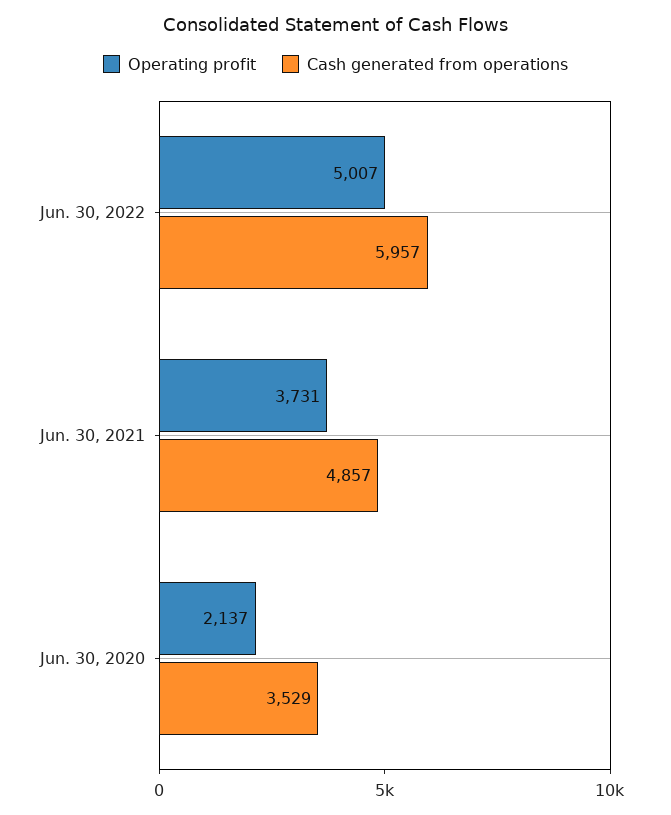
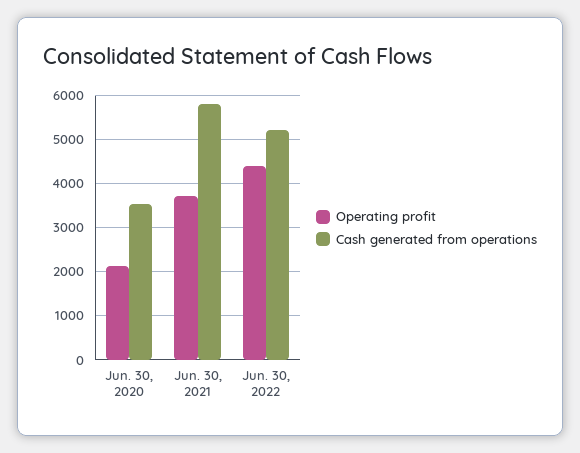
Operating profit, Jun. 30, 2022: 5007 -> 4400
Cash generated from operations, Jun. 30, 2022: 5957 -> 5200
Cash generated from operations, Jun. 30, 2021: 4857 -> 5800

